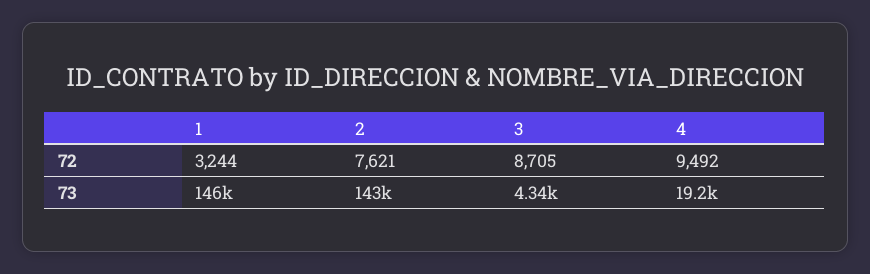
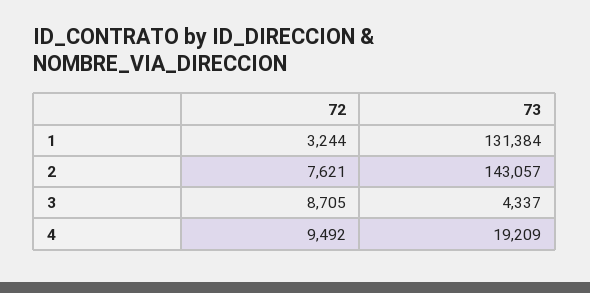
1, 73: 146000 -> 131384

